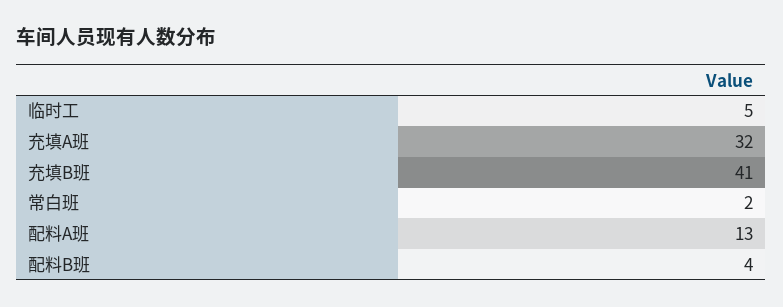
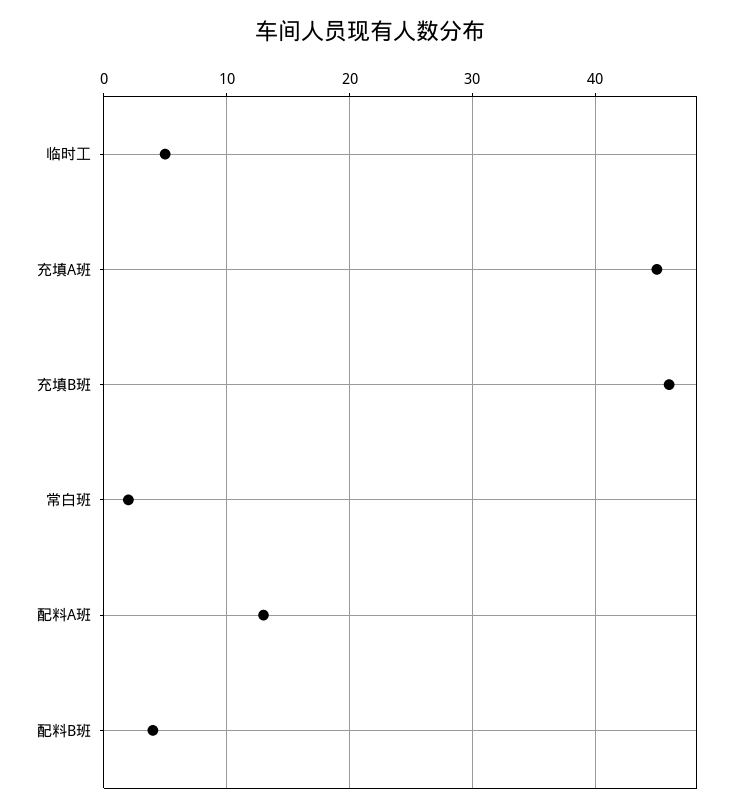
充填A班: 32 -> 45
充填B班: 41 -> 46

